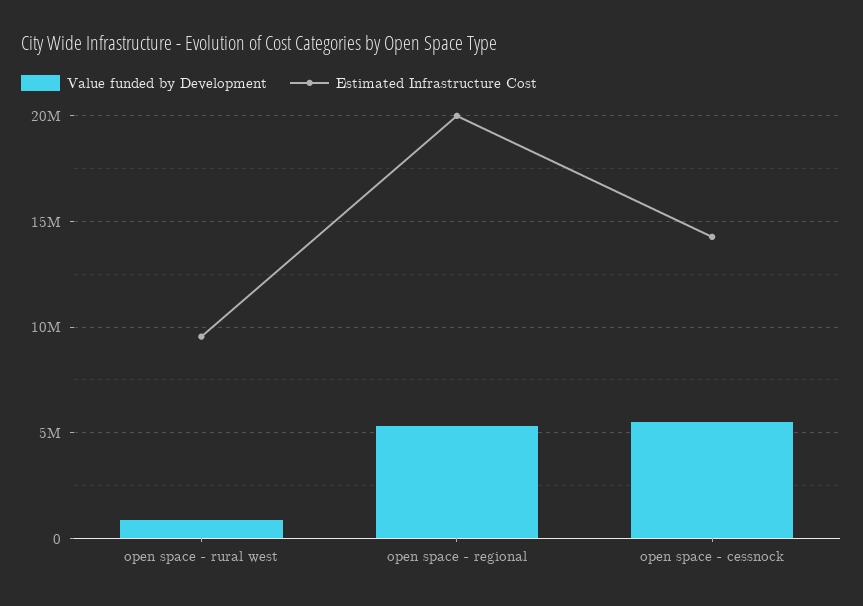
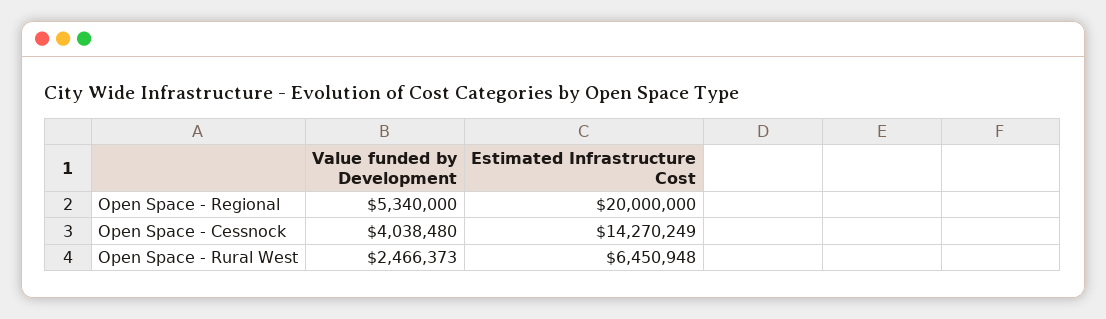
Value funded by Development, open space - rural west: 1000000 -> 2466373
Estimated Infrastructure Cost, open space - rural west: 9500000 -> 6450948
Value funded by Development, open space - cessnock: 5500000 -> 4038480

